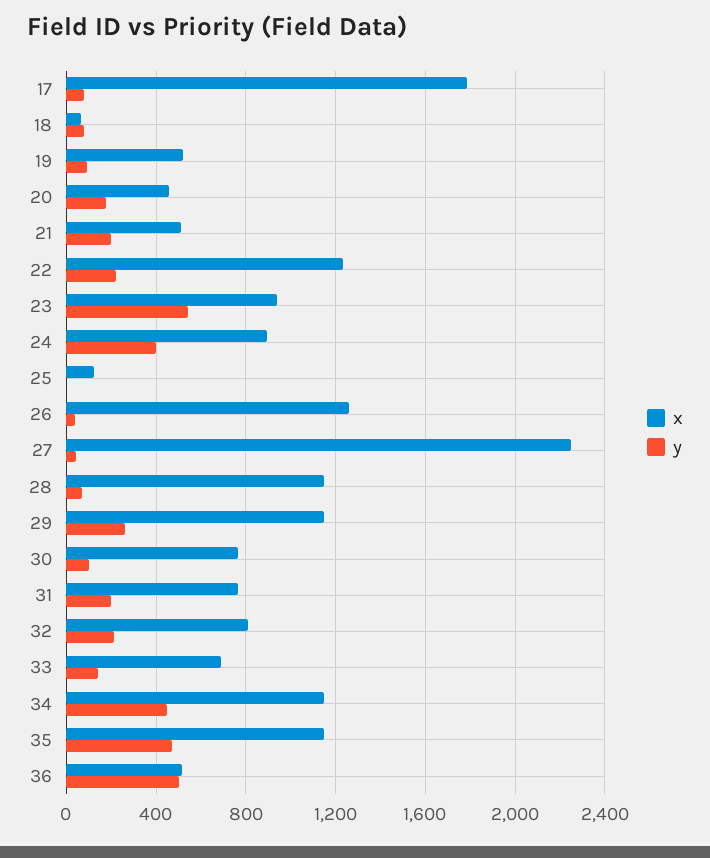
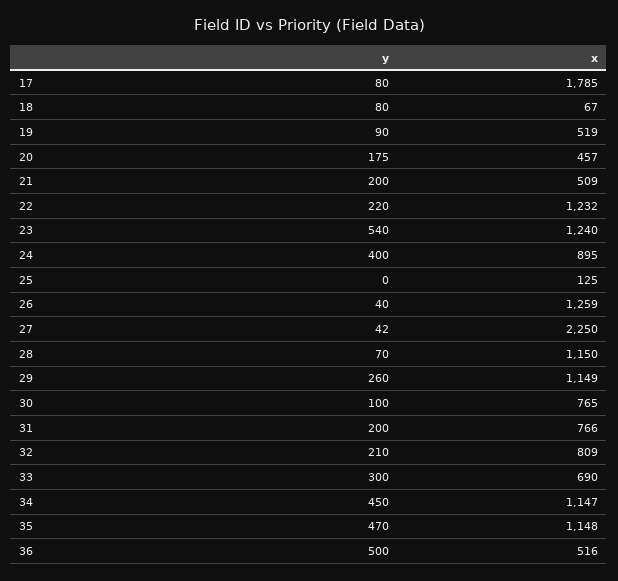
x, 23: 950 -> 1240
y, 33: 150 -> 300

